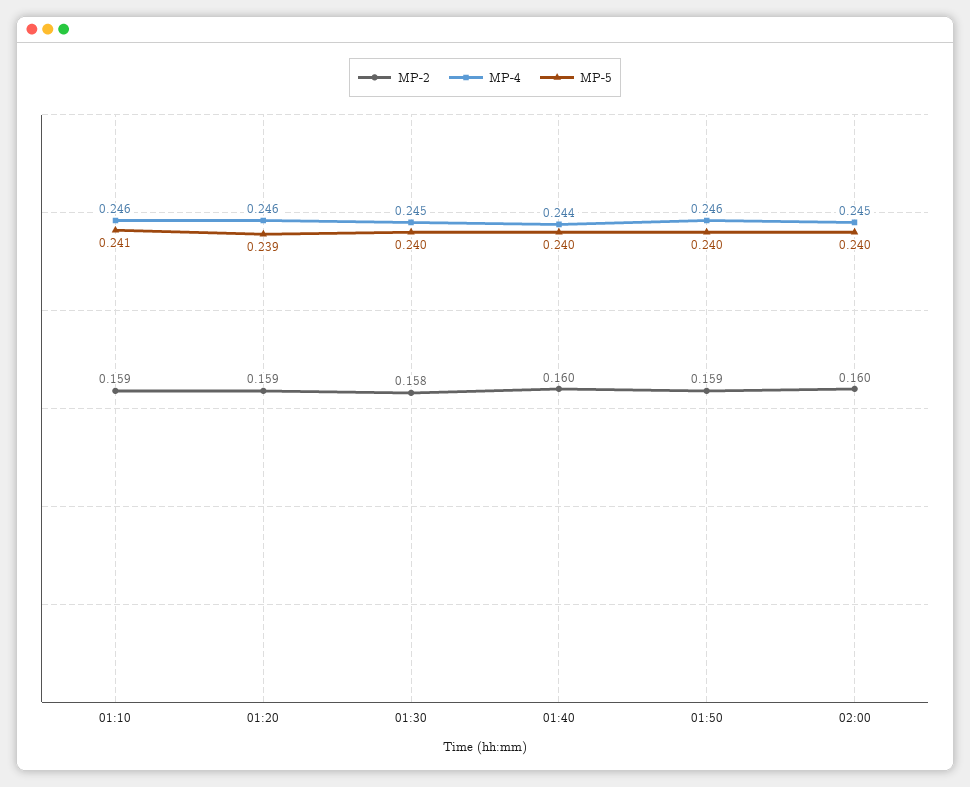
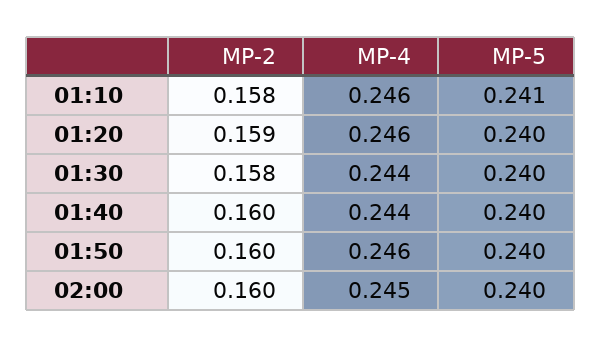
MP-2, 01:10: 0.159 -> 0.158
MP-5, 01:20: 0.239 -> 0.24
MP-4, 01:30: 0.245 -> 0.244
MP-2, 01:50: 0.159 -> 0.16

